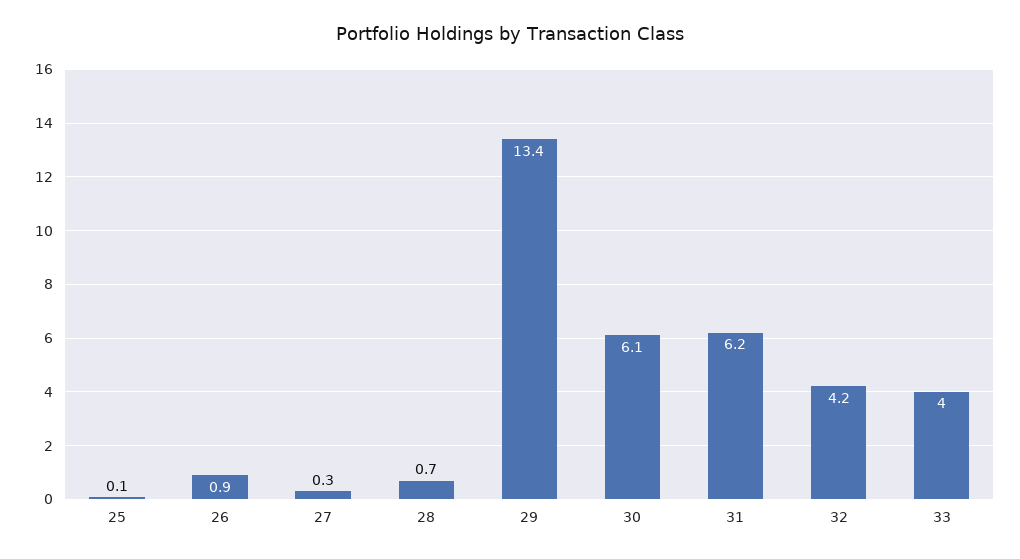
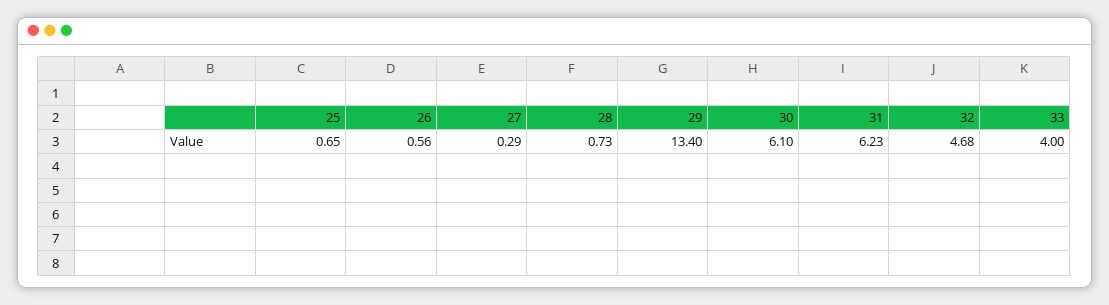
25: 0.1 -> 0.65
26: 0.9 -> 0.56
32: 4.2 -> 4.68

